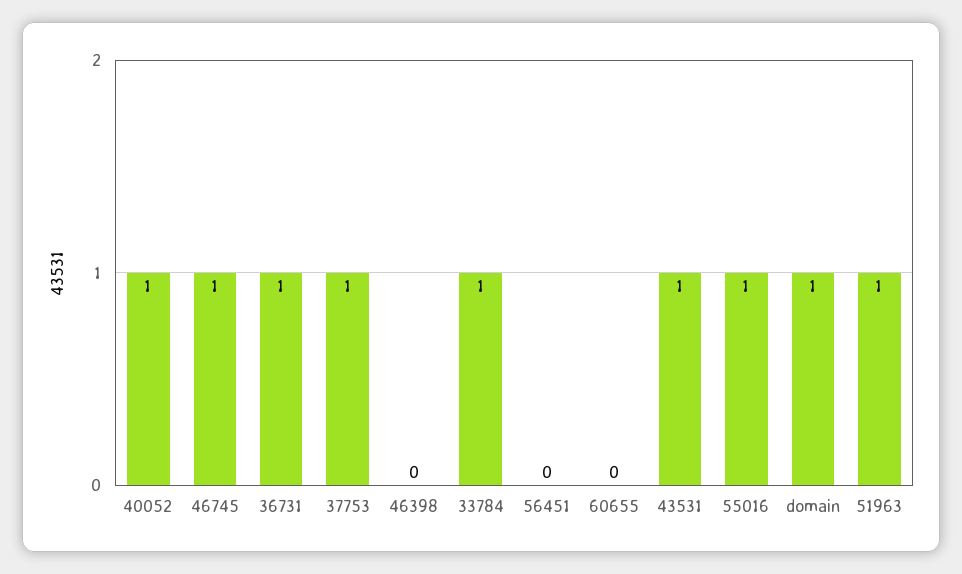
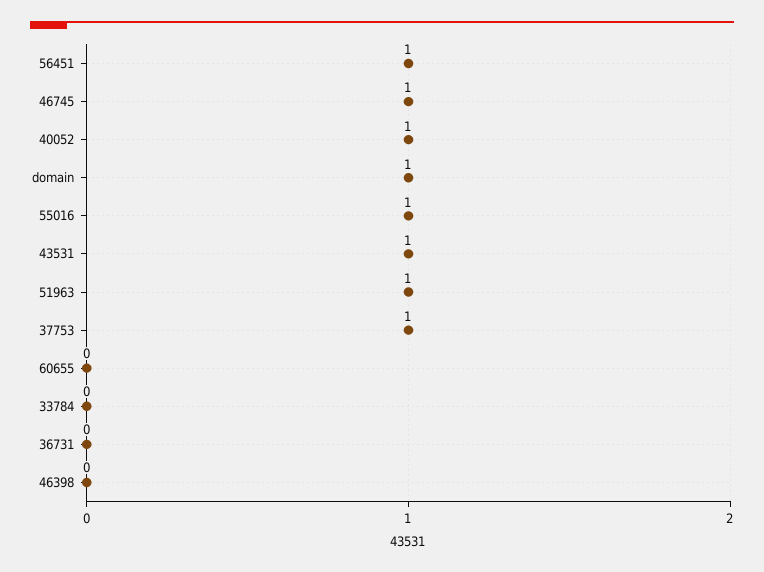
36731: 1 -> 0
33784: 1 -> 0
56451: 0 -> 1

